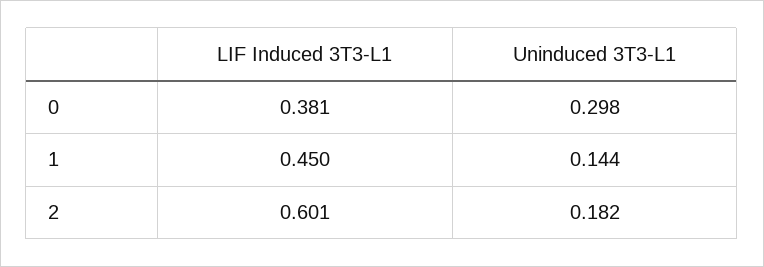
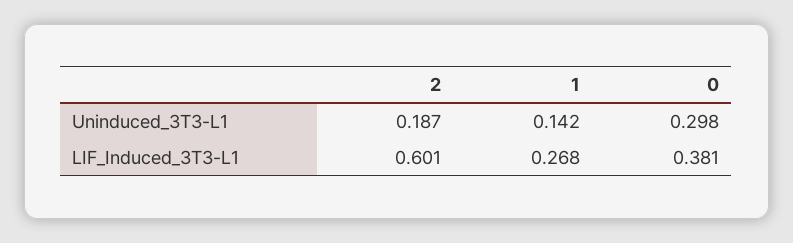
LIF Induced 3T3-L1, 1: 0.45 -> 0.268
Uninduced 3T3-L1, 1: 0.144 -> 0.142
Uninduced 3T3-L1, 2: 0.182 -> 0.187

